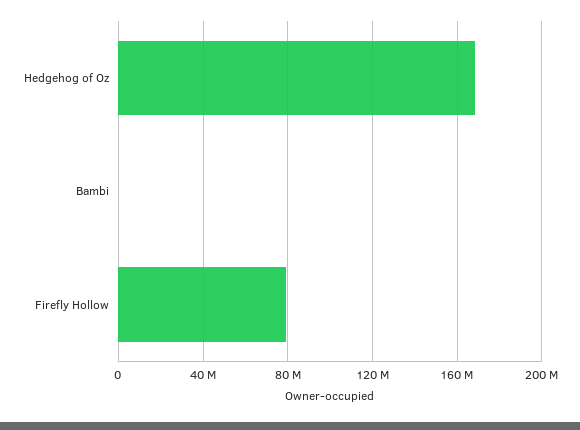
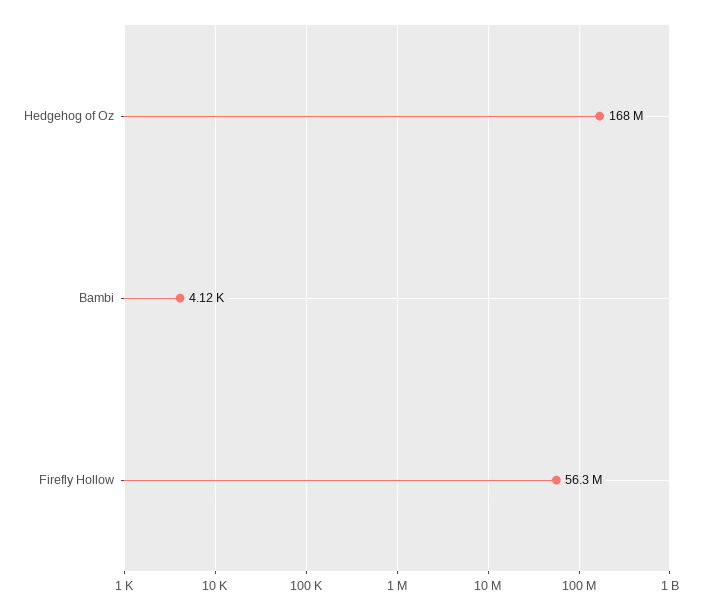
Firefly Hollow: 80000000 -> 56300000

